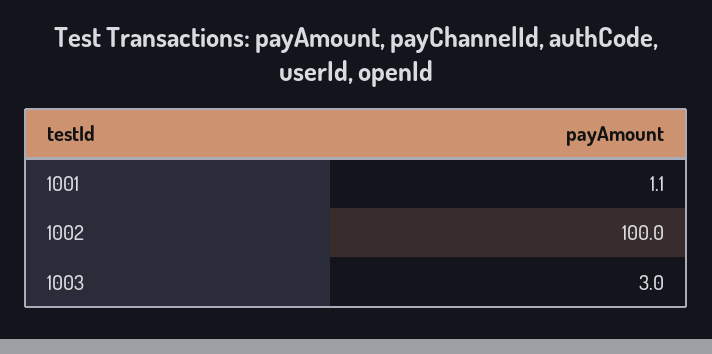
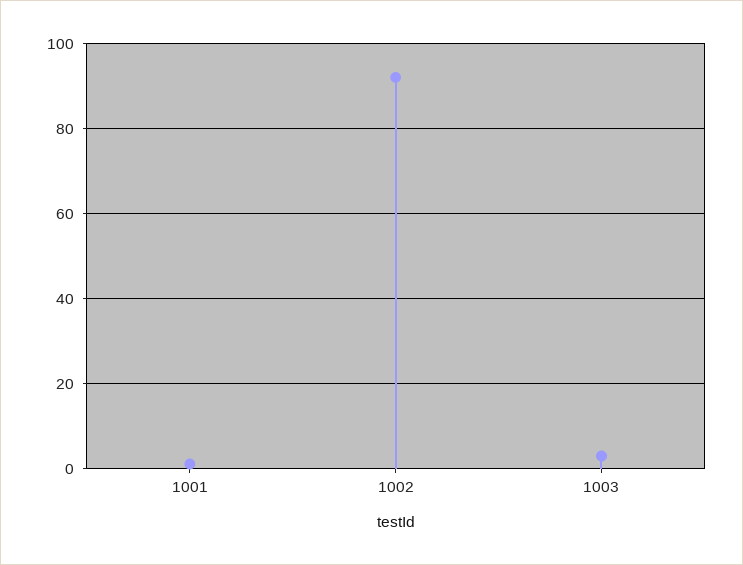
1002: 100 -> 92

